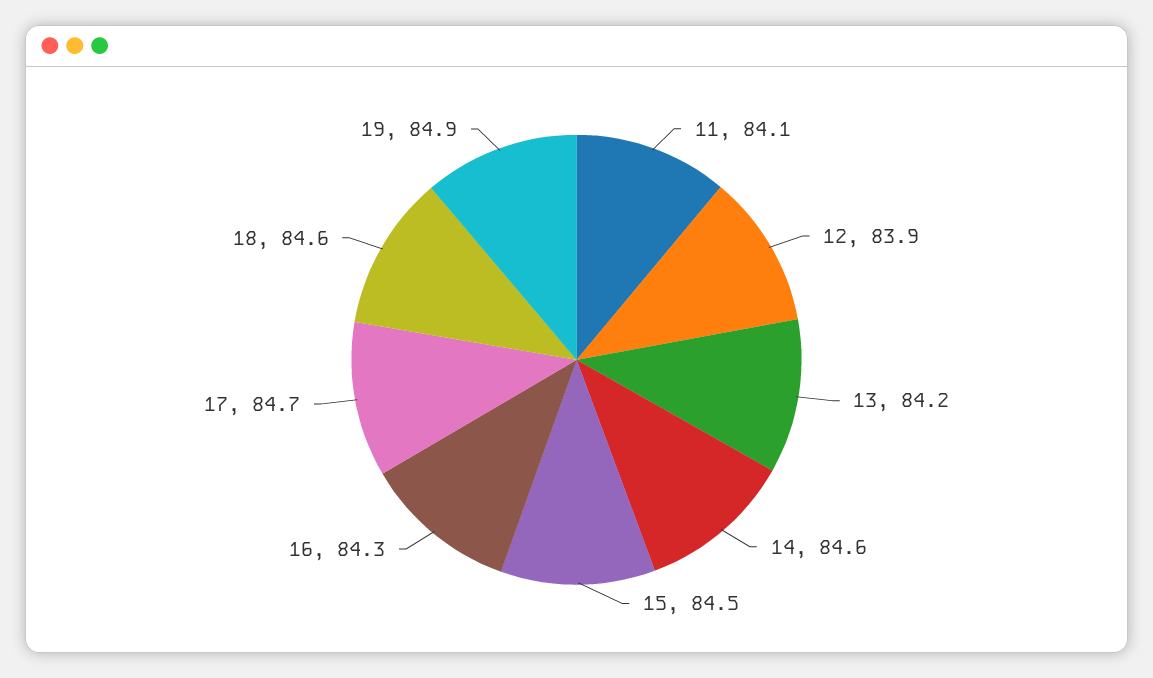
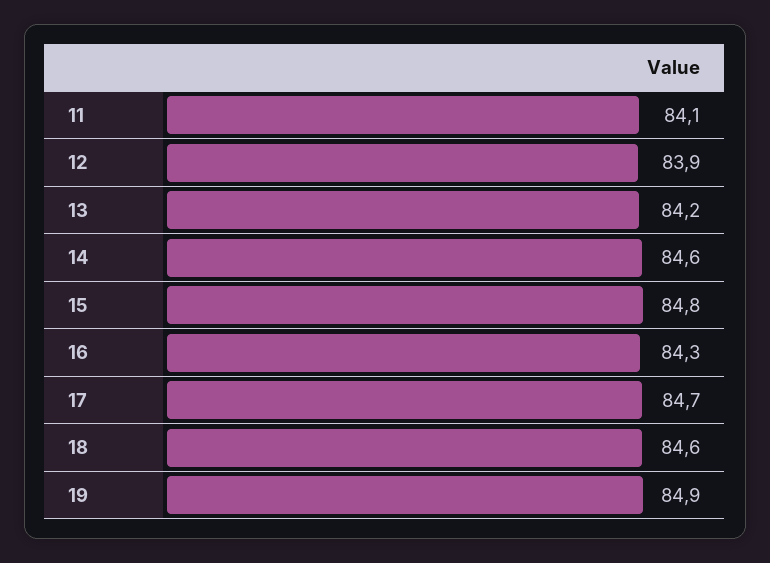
15: 84.5 -> 84.8

